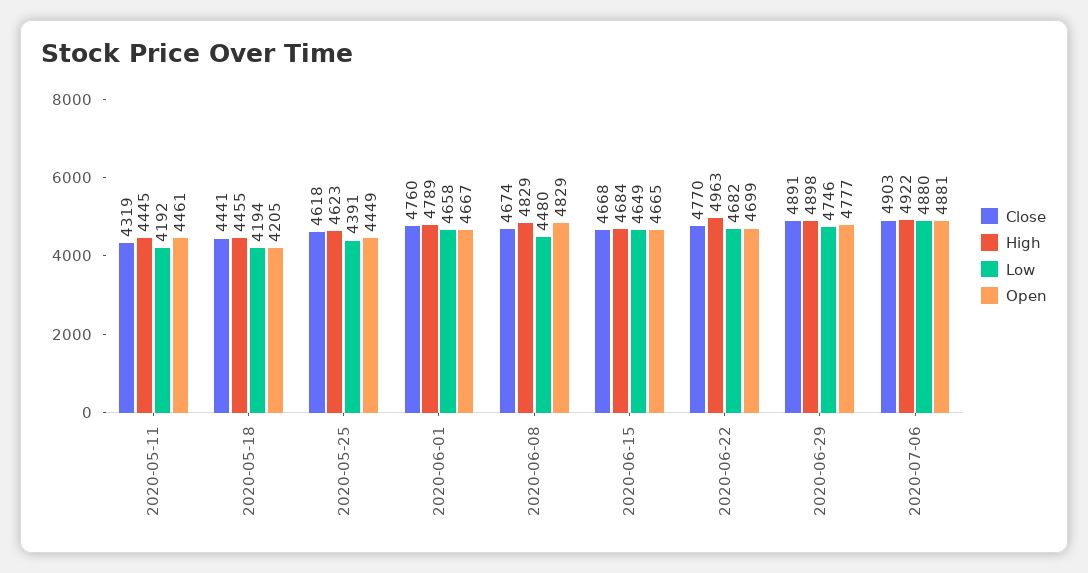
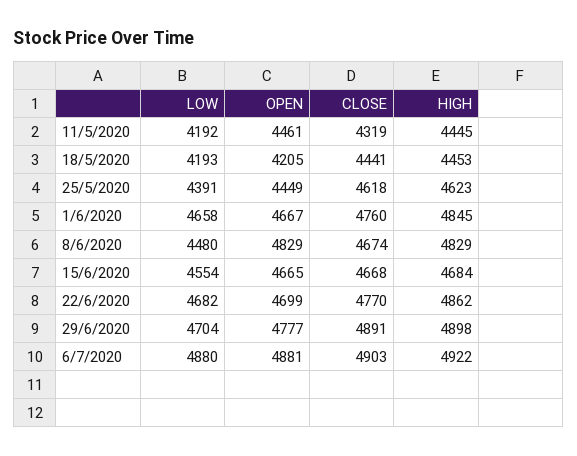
High, 2020-05-18: 4455 -> 4453
Low, 2020-05-18: 4194 -> 4193
High, 2020-06-01: 4789 -> 4845
Low, 2020-06-15: 4649 -> 4554
High, 2020-06-22: 4963 -> 4862
Low, 2020-06-29: 4746 -> 4704

